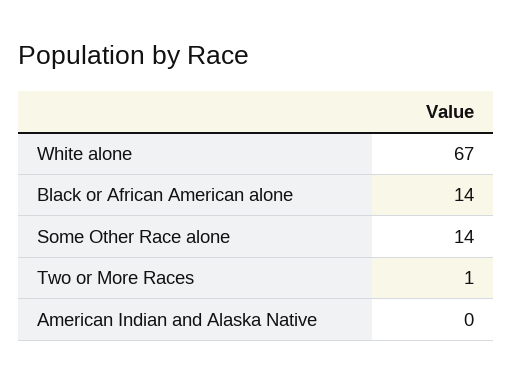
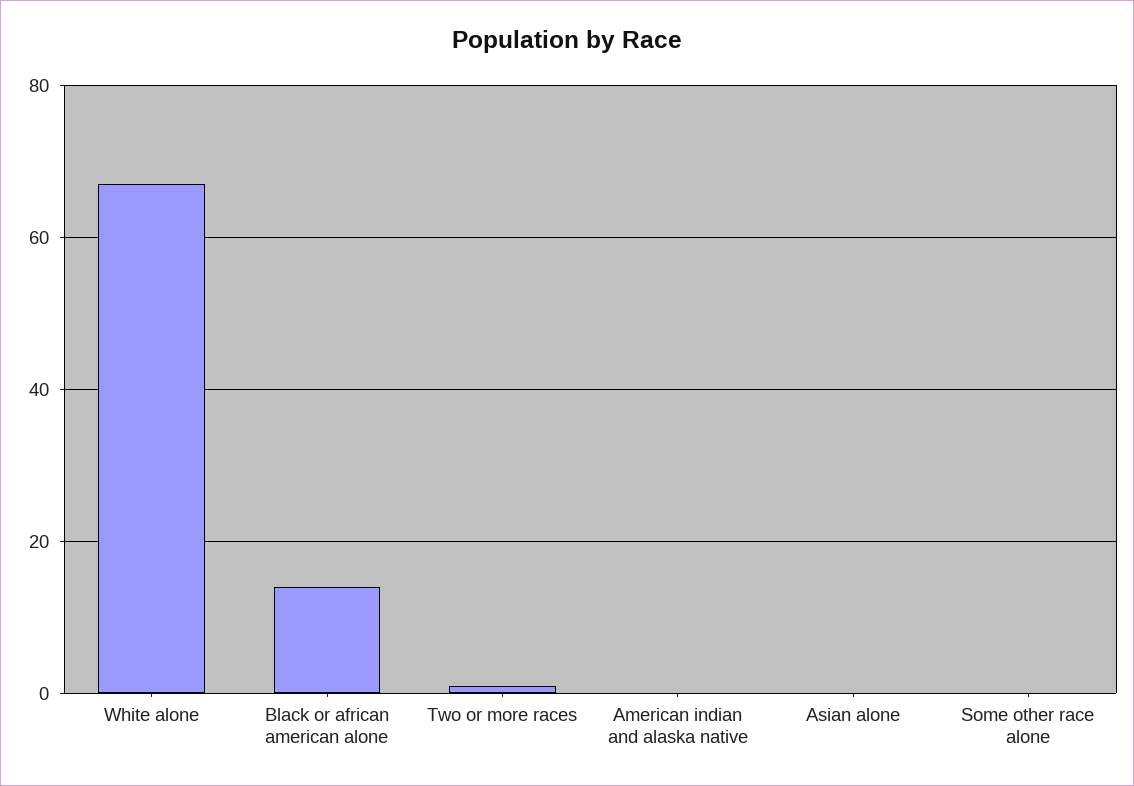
Some Other Race alone: 14 -> 0
Asian alone: none -> 0

